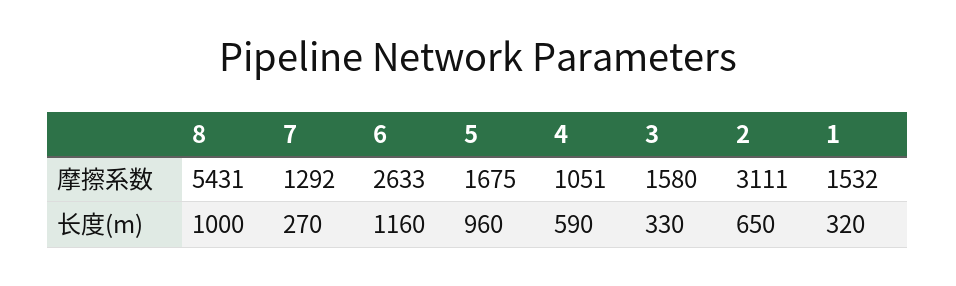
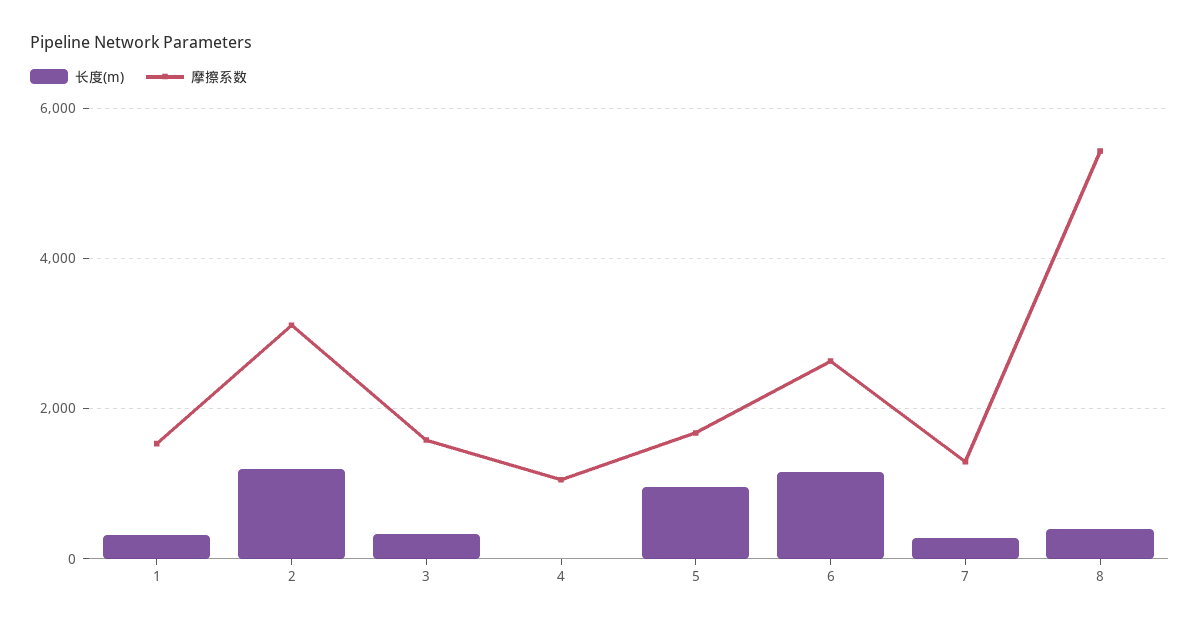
长度(m), 8: 1000 -> 400
长度(m), 4: 590 -> 0
长度(m), 2: 650 -> 1200

